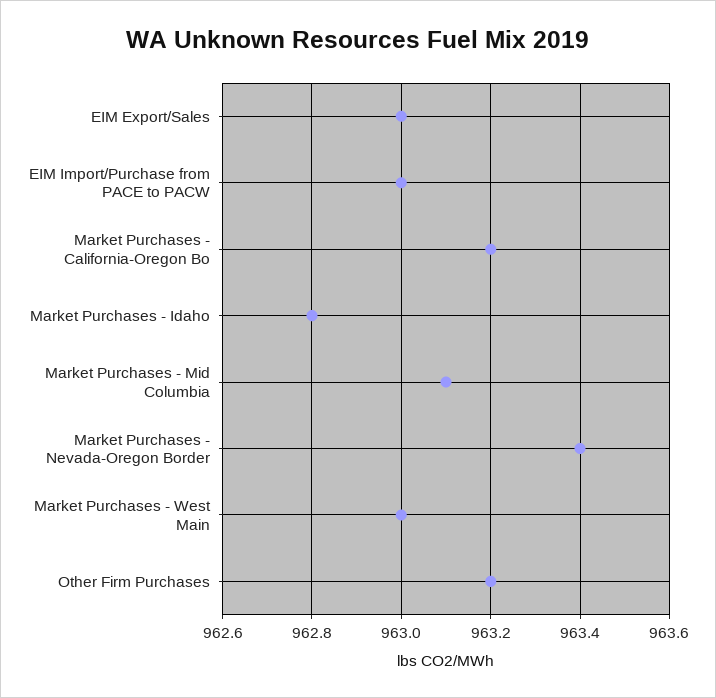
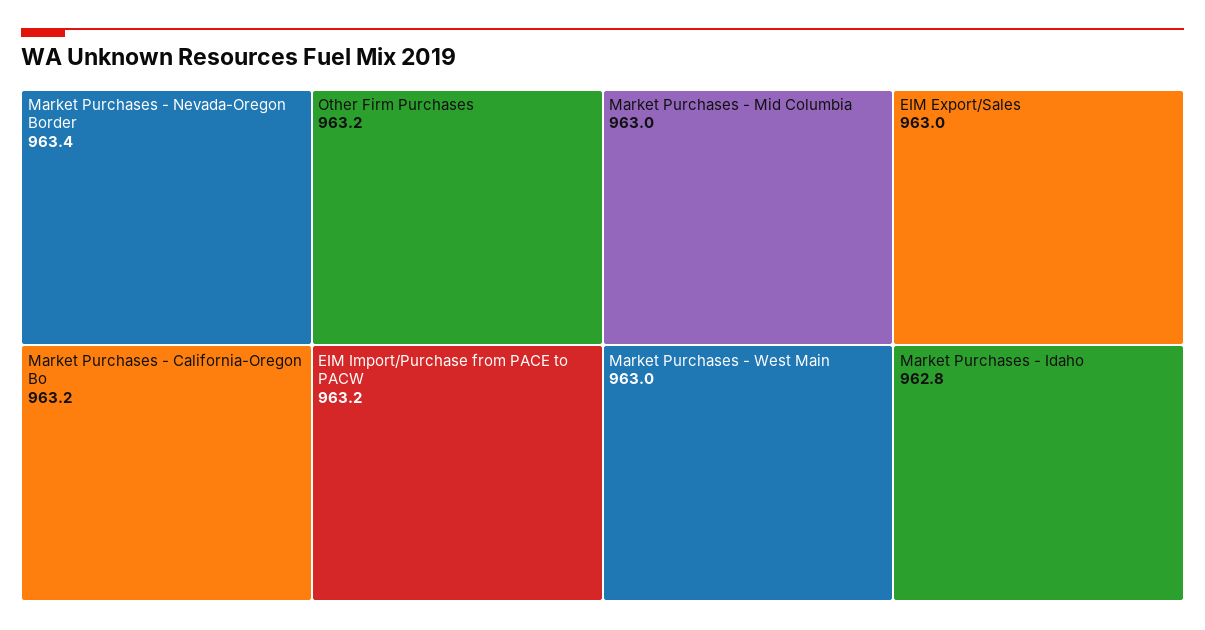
EIM Import/Purchase from PACE to PACW: 963 -> 963.2
Market Purchases - Mid Columbia: 963.1 -> 963

